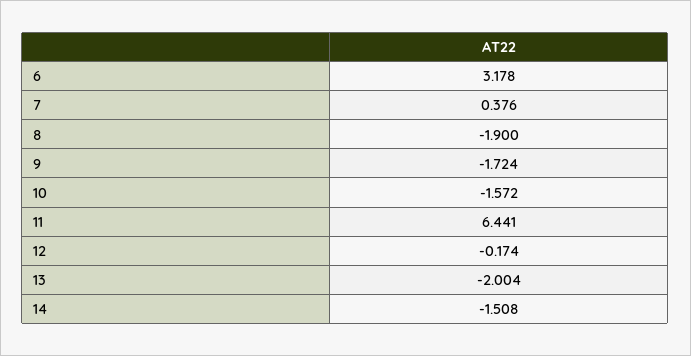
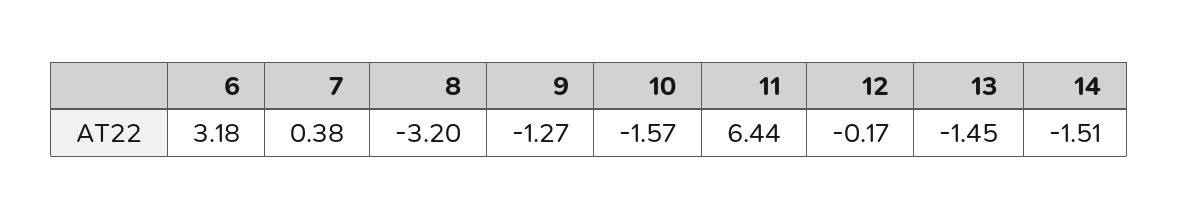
8: -1.9 -> -3.2
9: -1.724 -> -1.27
13: -2.004 -> -1.45

